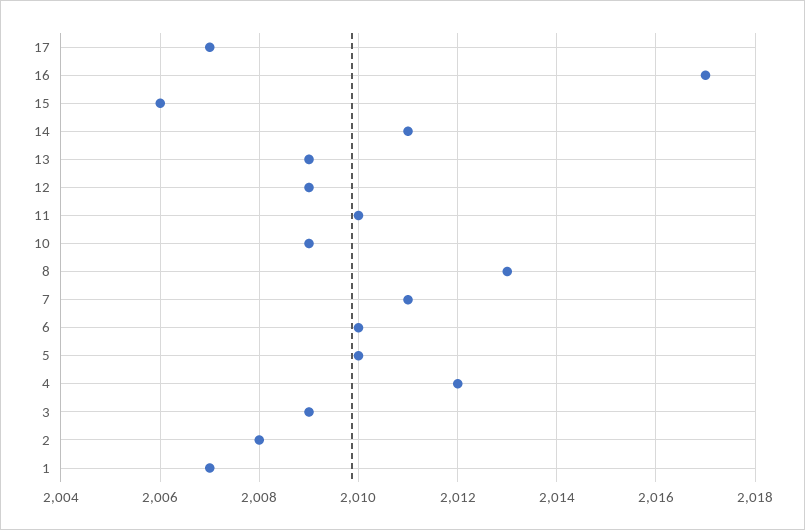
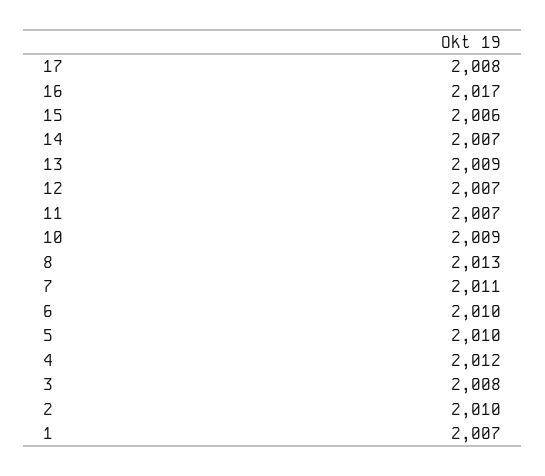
17: 2007 -> 2008
14: 2011 -> 2007
12: 2009 -> 2007
11: 2010 -> 2007
3: 2009 -> 2008
2: 2008 -> 2010

